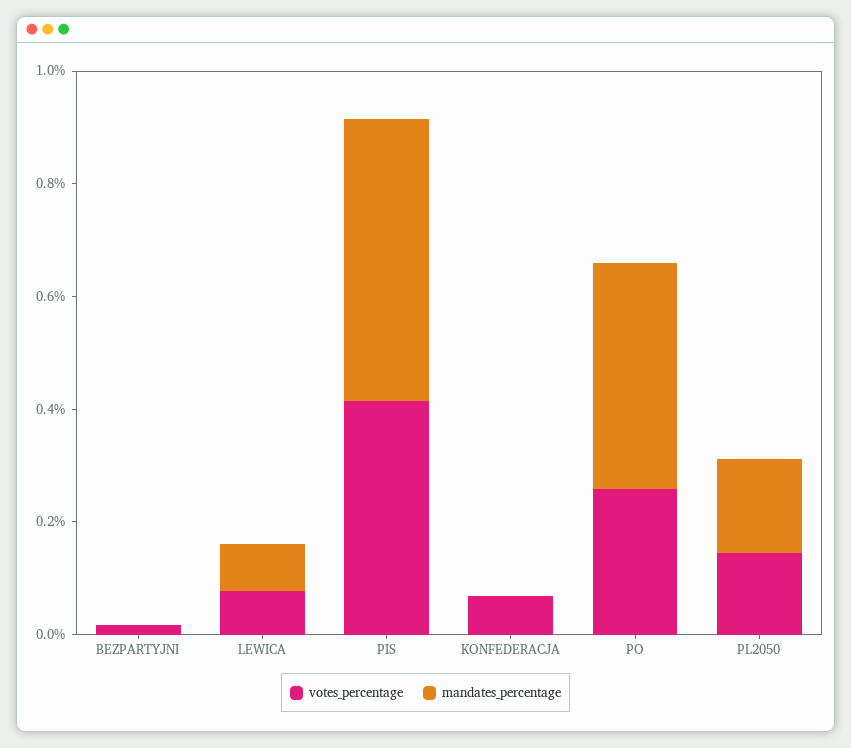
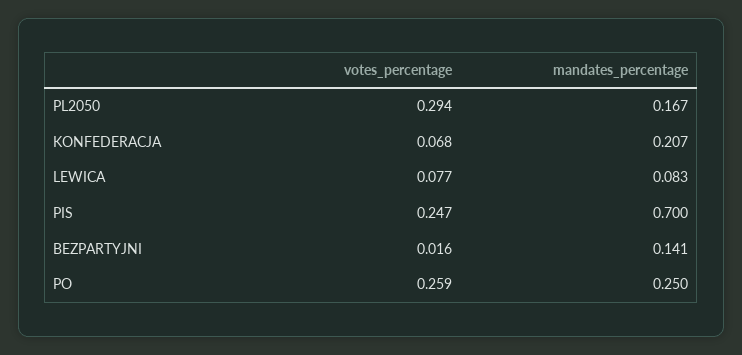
mandates_percentage, BEZPARTYJNI: 0 -> 0.141
votes_percentage, PIS: 0.4 -> 0.247
mandates_percentage, PIS: 0.5 -> 0.7
mandates_percentage, KONFEDERACJA: 0 -> 0.207
mandates_percentage, PO: 0.4 -> 0.25
votes_percentage, PL2050: 0.15 -> 0.294

